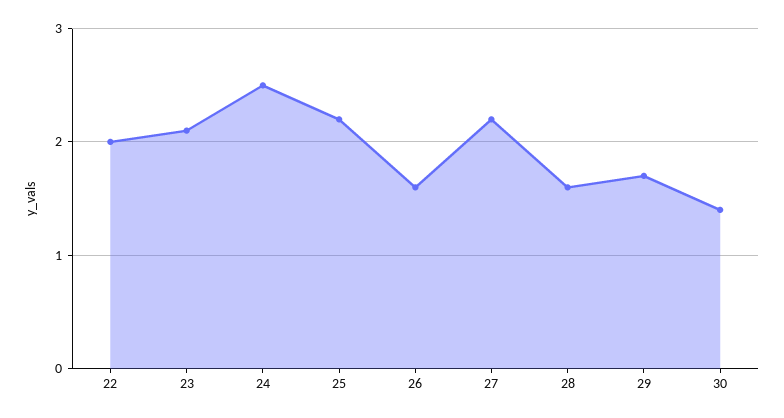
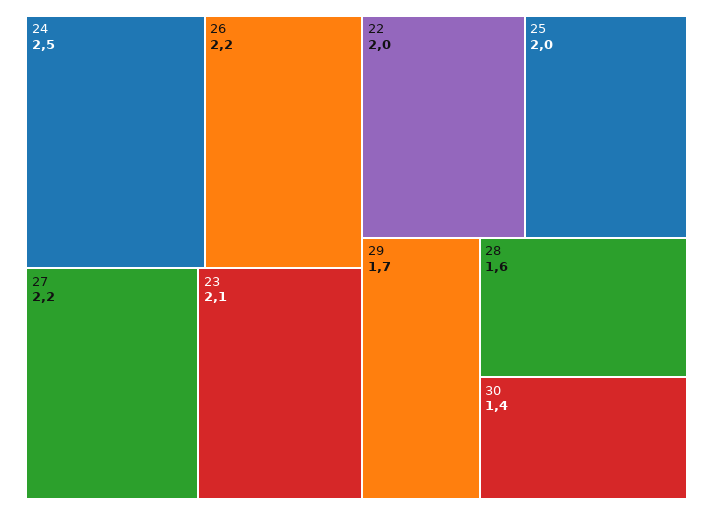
25: 2.2 -> 2
26: 1.6 -> 2.2

